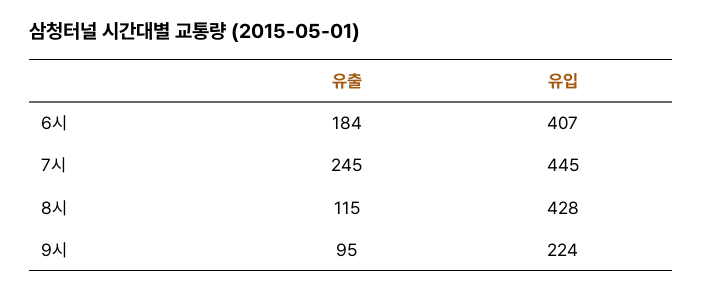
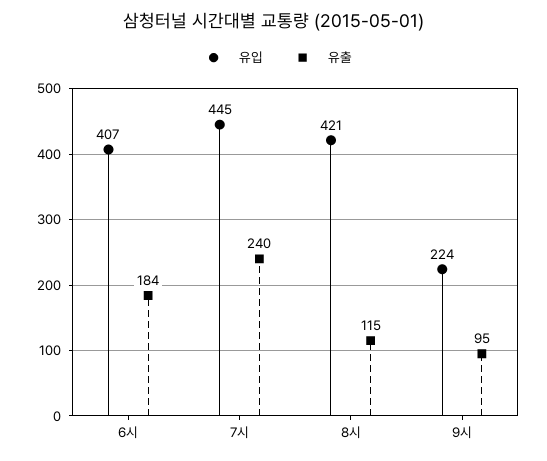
유출, 7시: 245 -> 240
유입, 8시: 428 -> 421

